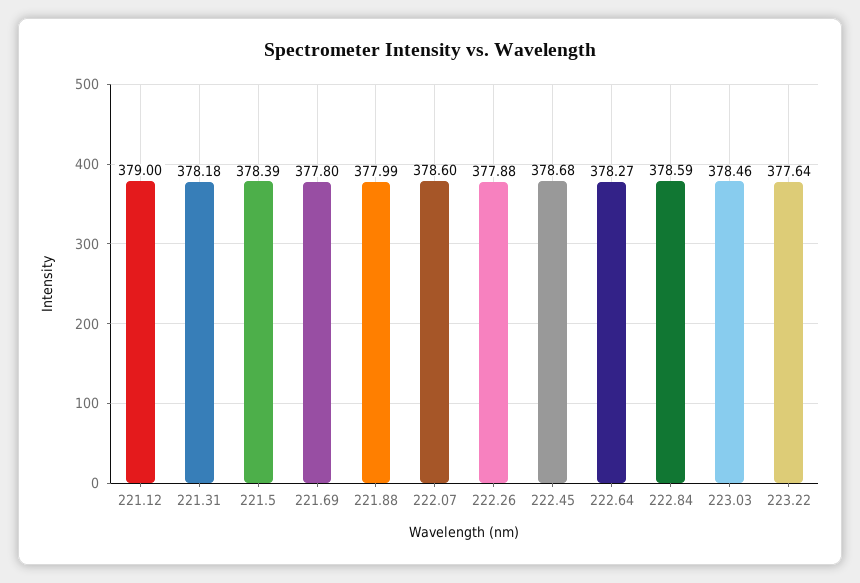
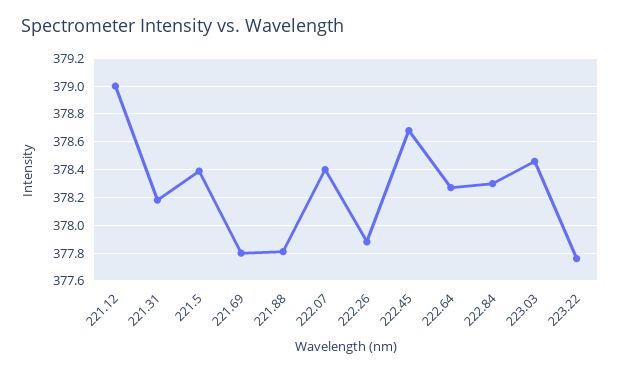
221.88: 377.99 -> 377.8
222.07: 378.6 -> 378.4
222.84: 378.59 -> 378.3
223.22: 377.64 -> 377.75

